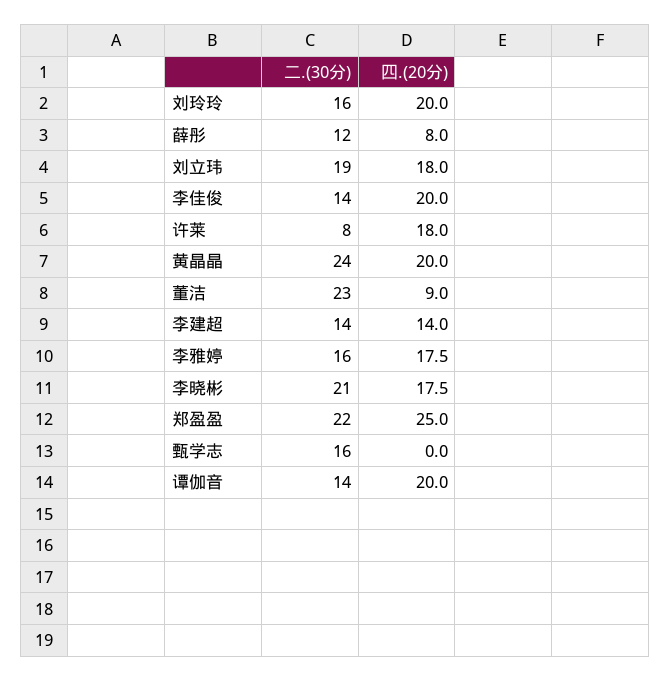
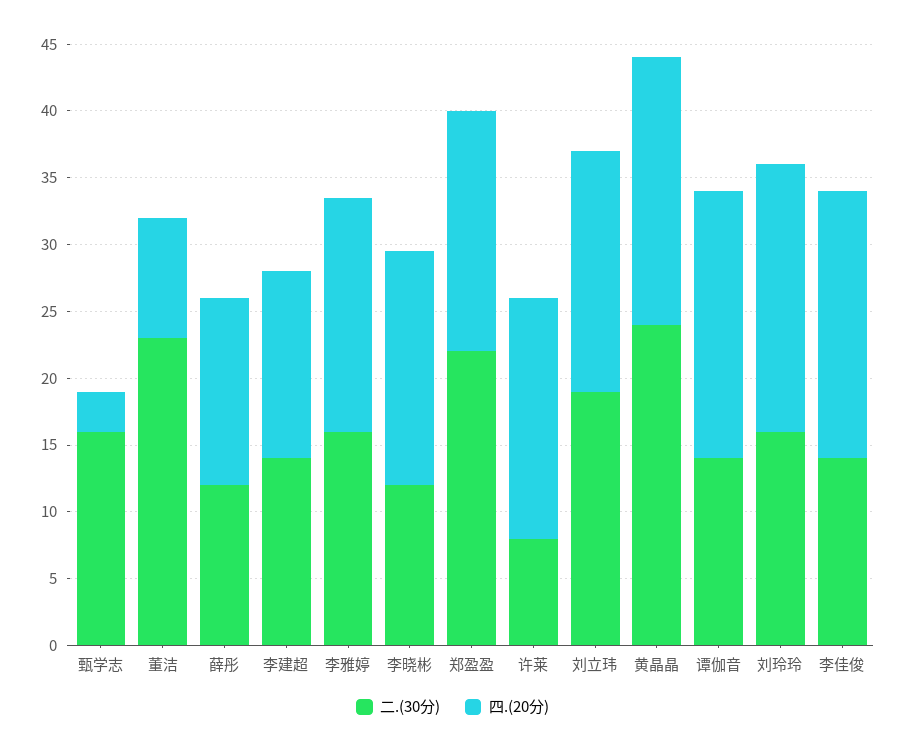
四.(20分), 薛彤: 8 -> 14
二.(30分), 李晓彬: 21 -> 12
四.(20分), 郑盈盈: 25 -> 18
四.(20分), 甄学志: 0 -> 3

